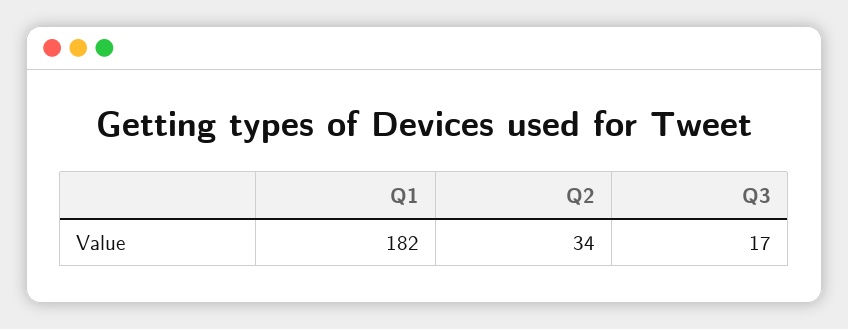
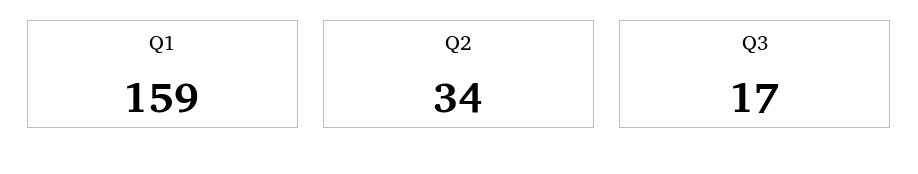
Q1: 182 -> 159

